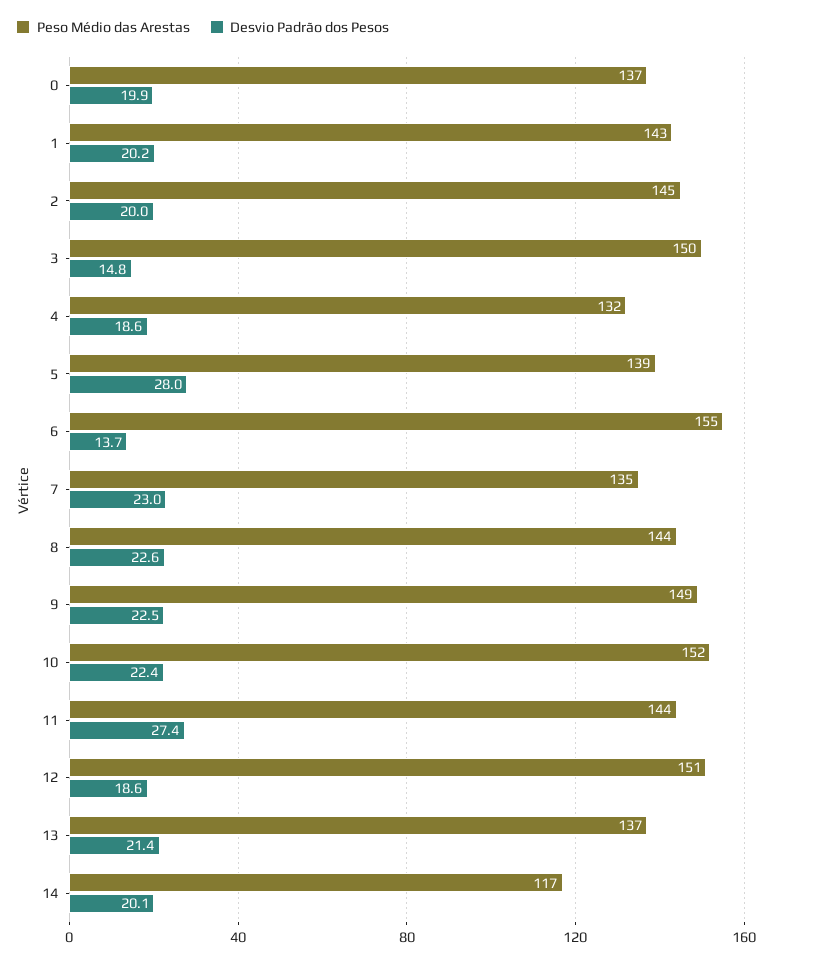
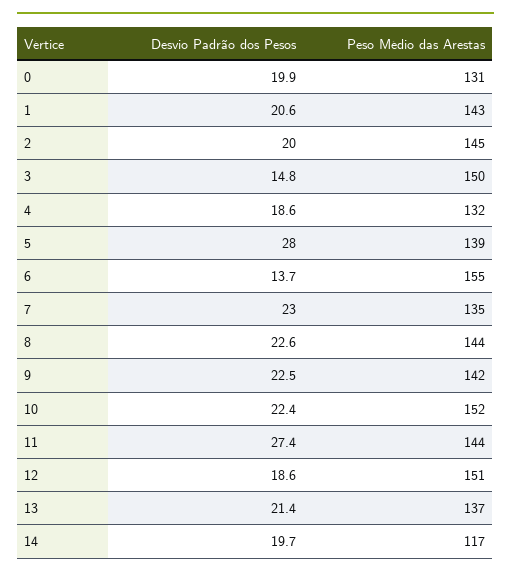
Peso Médio das Arestas, 0: 137 -> 131
Desvio Padrão dos Pesos, 1: 20.2 -> 20.6
Peso Médio das Arestas, 9: 149 -> 142
Desvio Padrão dos Pesos, 14: 20.1 -> 19.7

